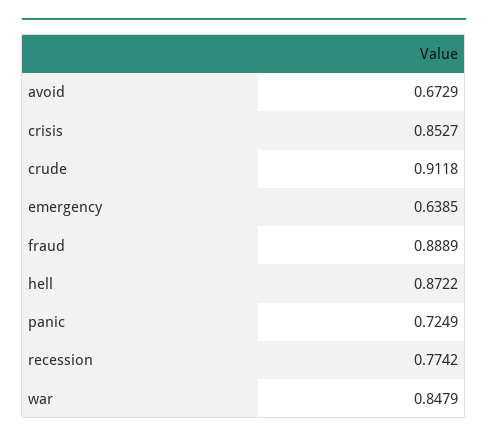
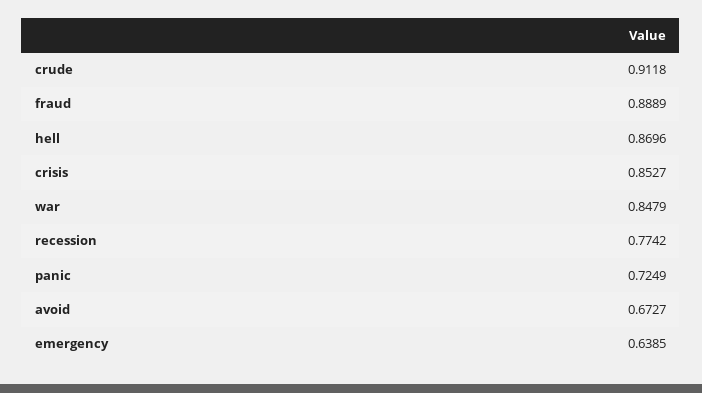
avoid: 0.6729 -> 0.6727
hell: 0.8722 -> 0.8696

